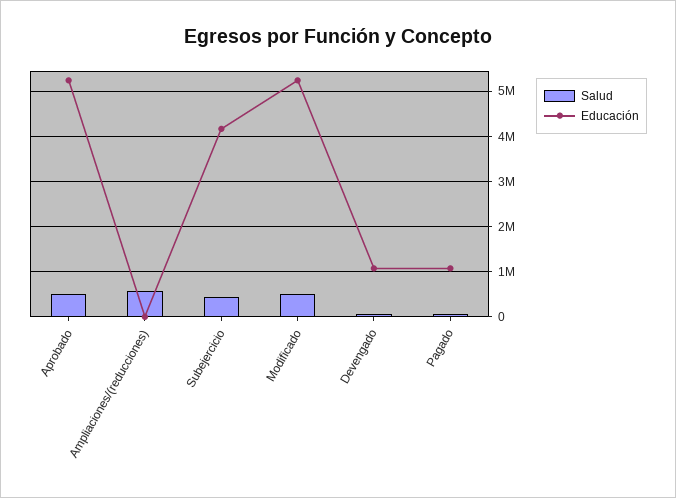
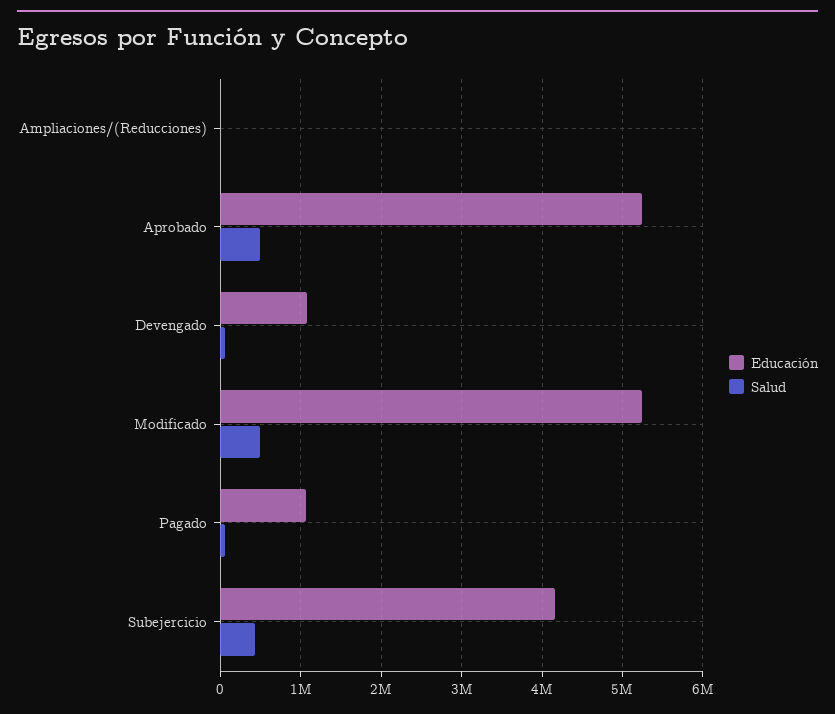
Salud, Ampliaciones/(reducciones): 600000 -> 0

